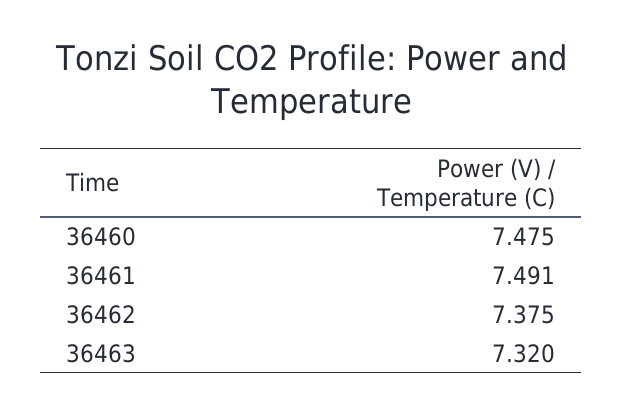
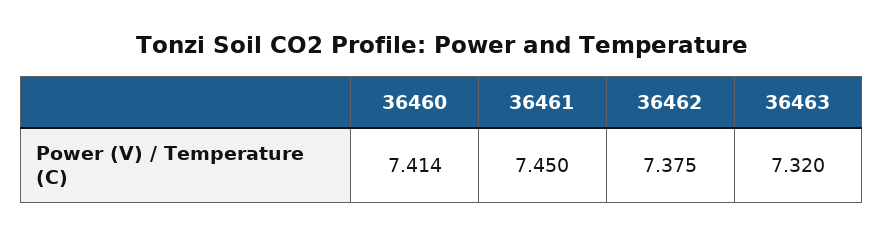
36460: 7.475 -> 7.414
36461: 7.491 -> 7.45

